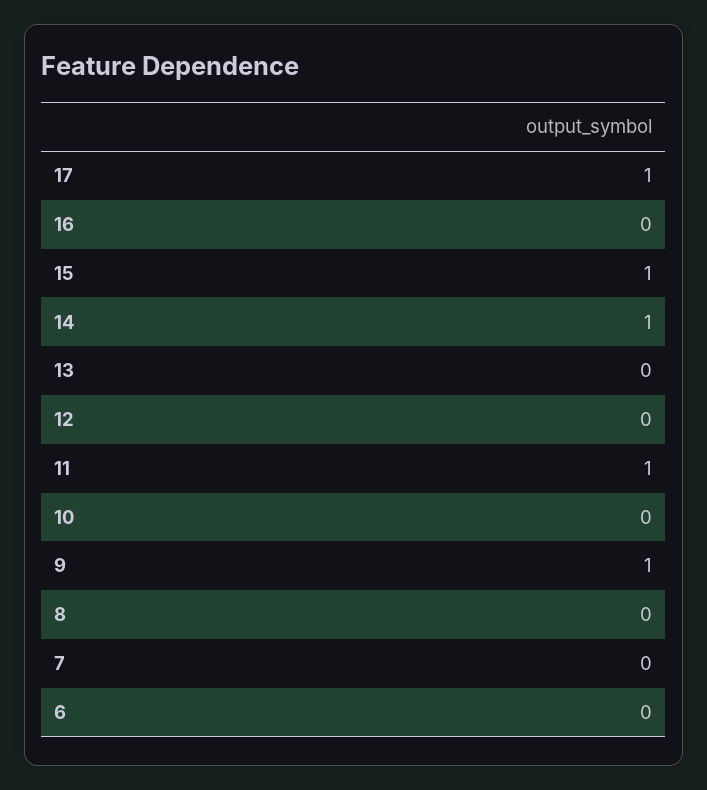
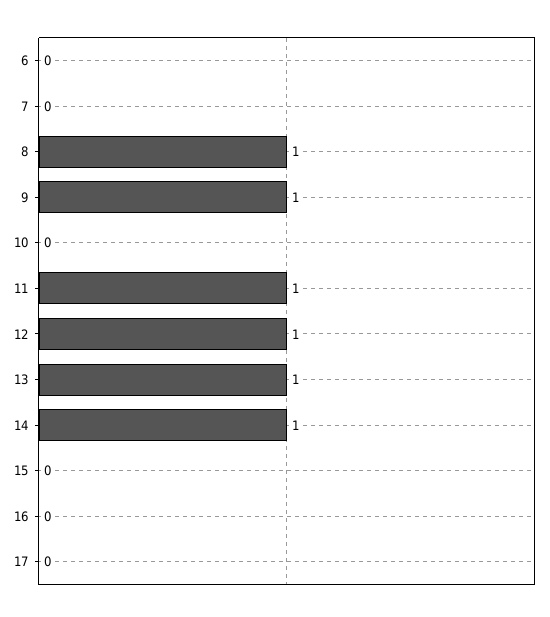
17: 1 -> 0
15: 1 -> 0
13: 0 -> 1
12: 0 -> 1
8: 0 -> 1

